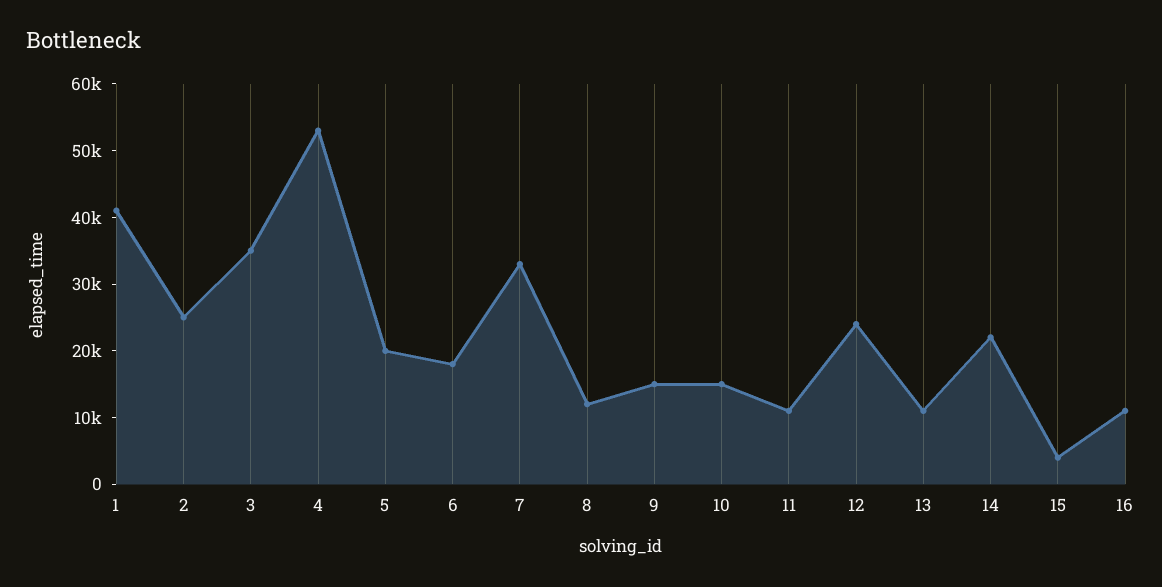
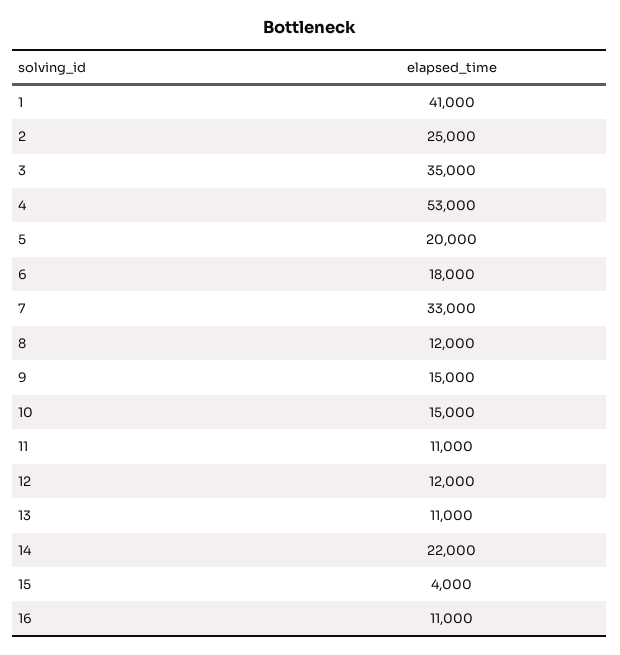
12: 24000 -> 12000

